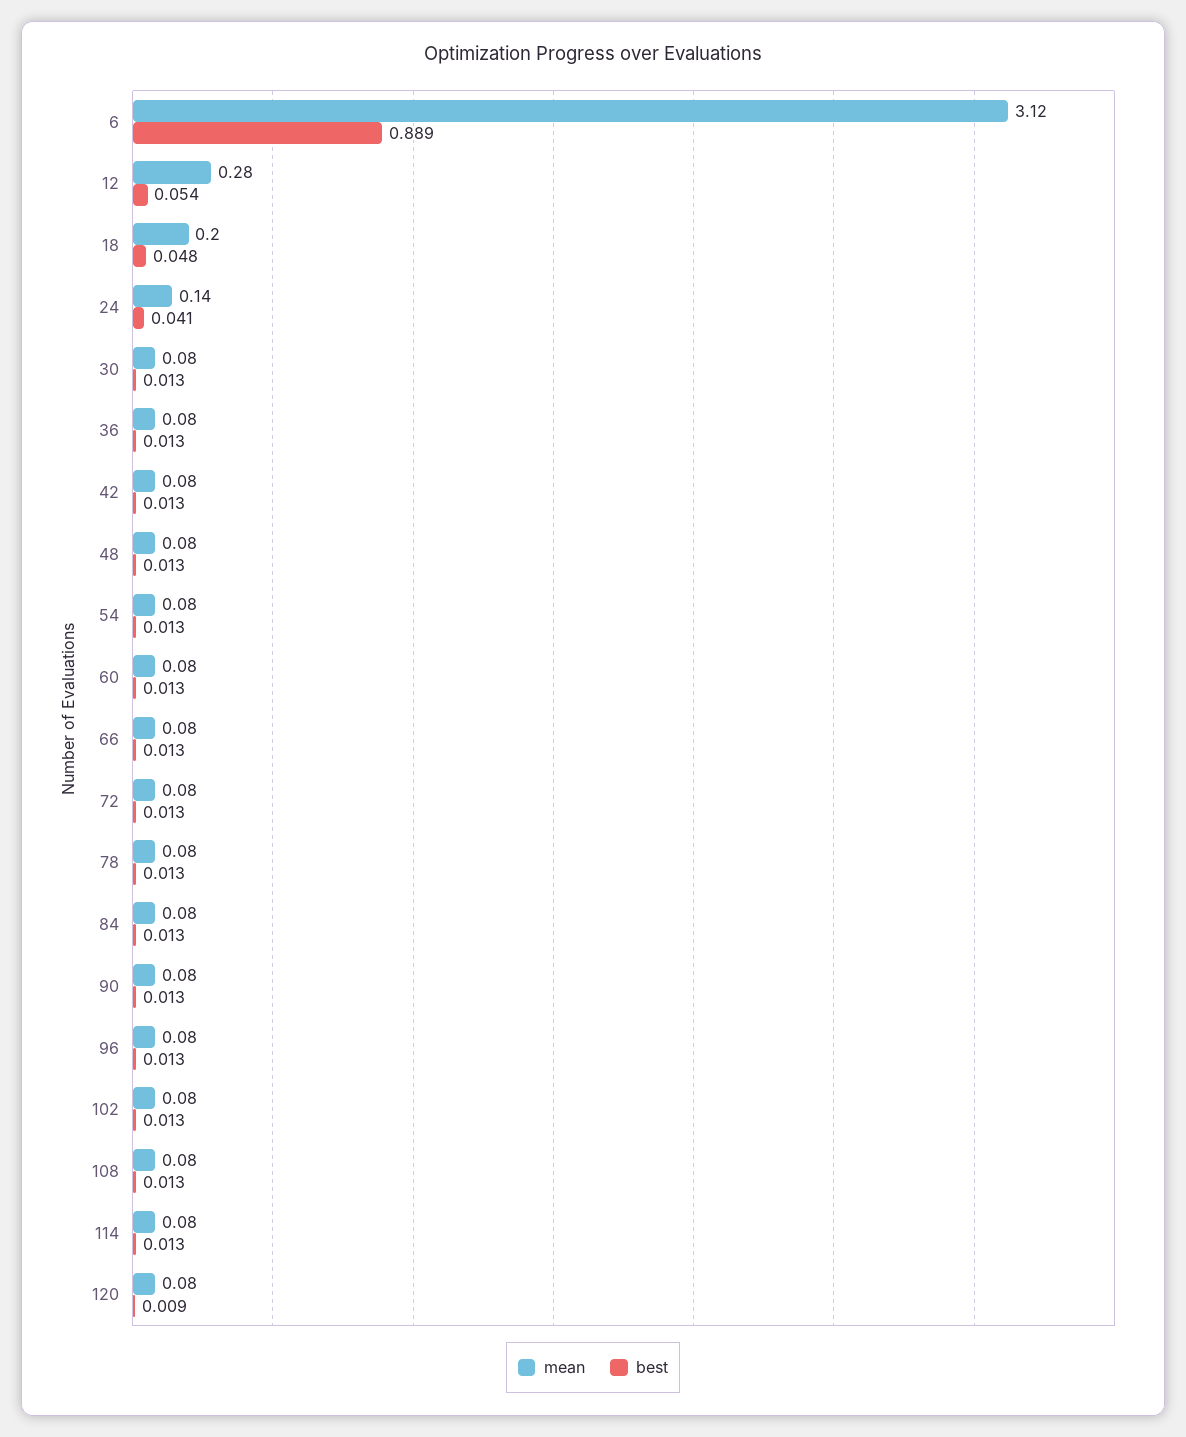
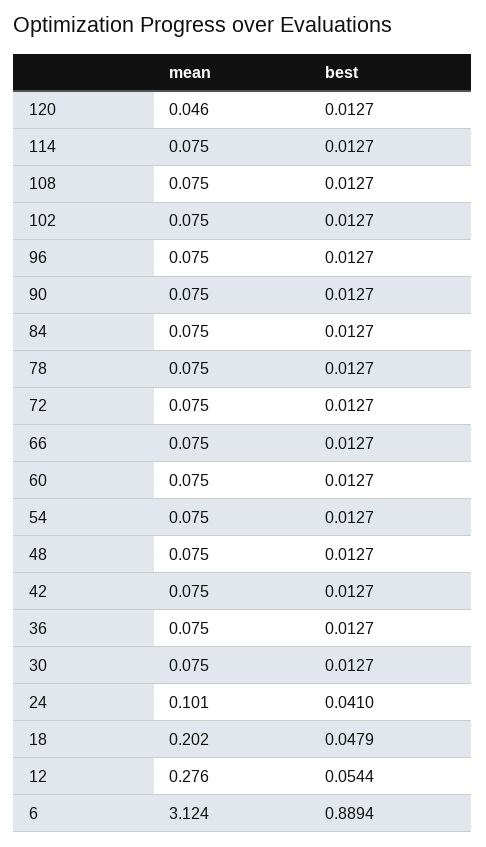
mean, 24: 0.14 -> 0.101
mean, 120: 0.08 -> 0.046
best, 120: 0.009 -> 0.0127

